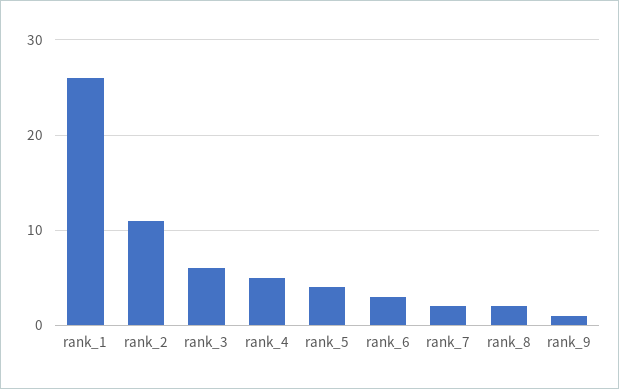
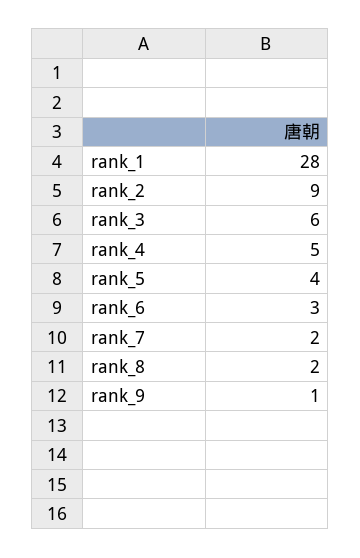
rank_1: 26 -> 28
rank_2: 11 -> 9

